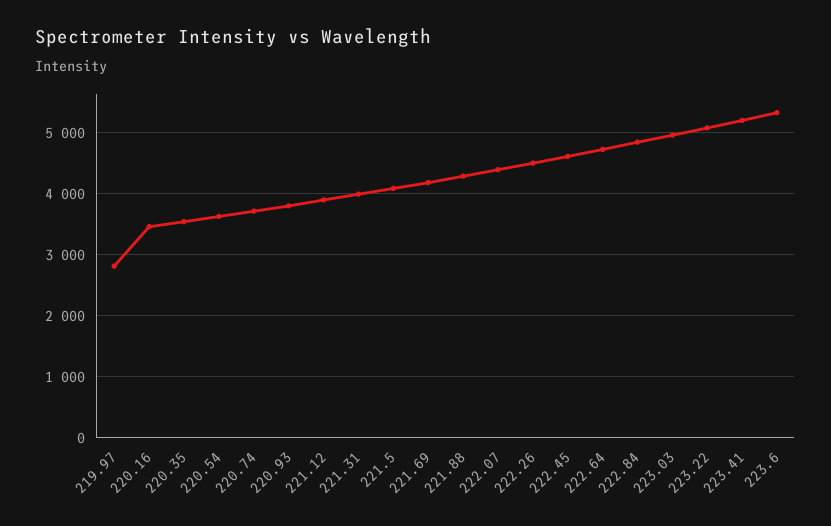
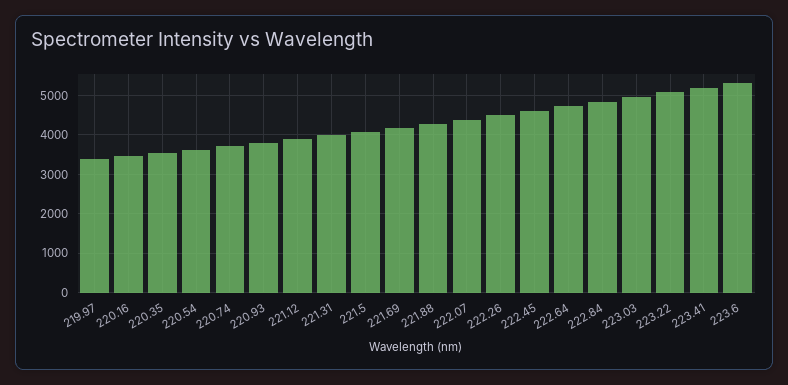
219.97: 2800 -> 3400

